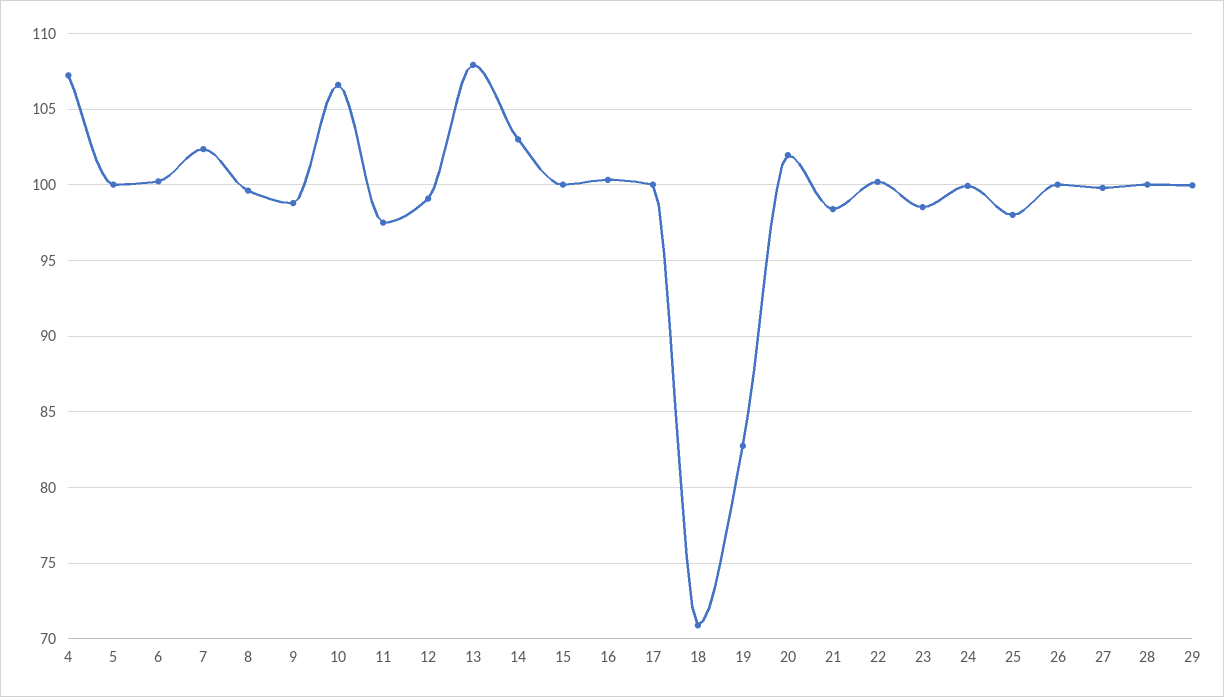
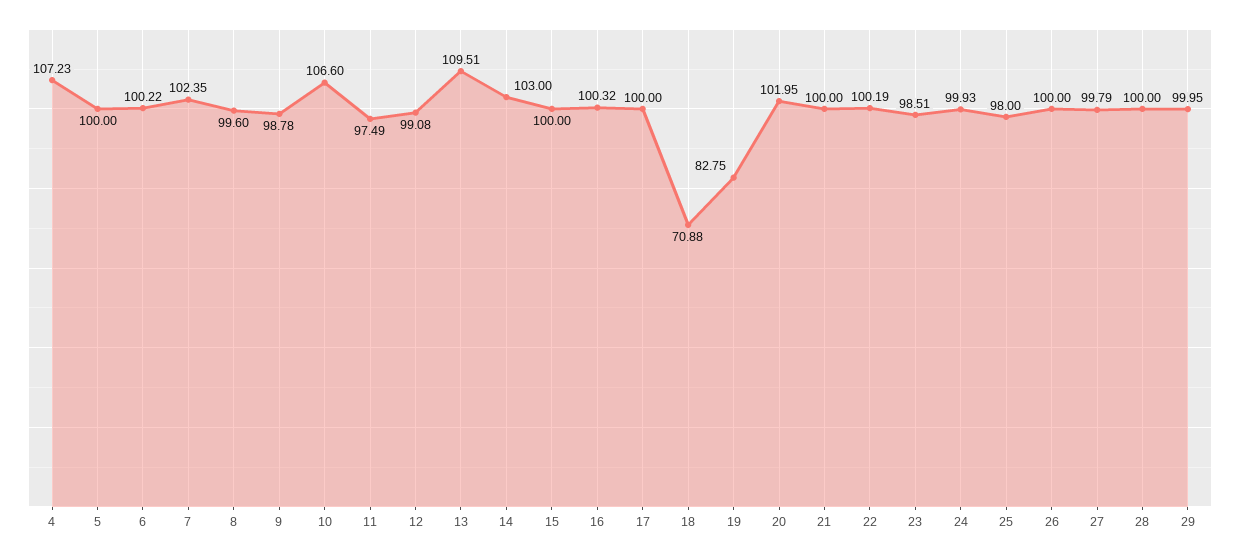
13: 108 -> 109.51
21: 98.5 -> 100

